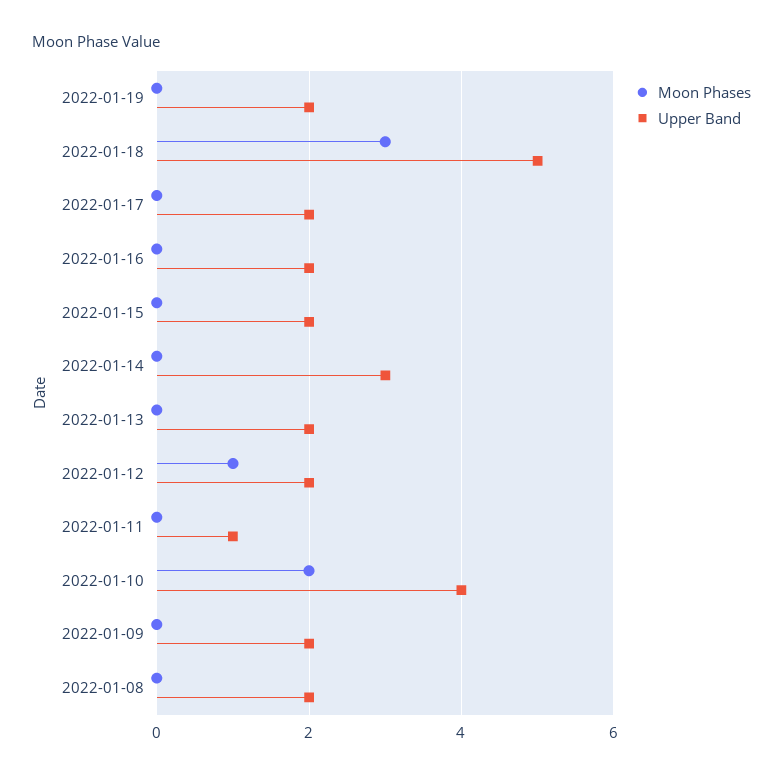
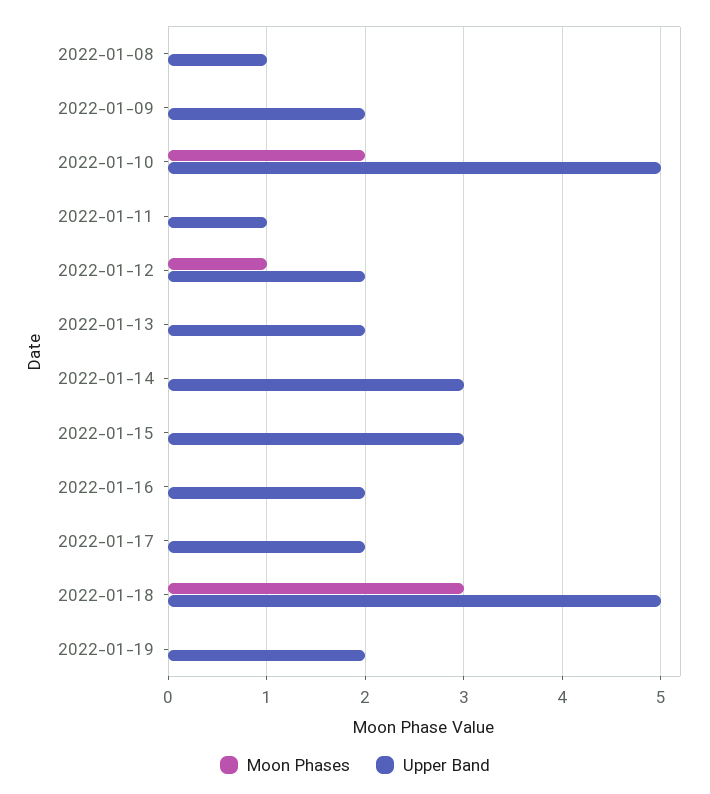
Upper Band, 2022-01-15: 2 -> 3
Upper Band, 2022-01-10: 4 -> 5
Upper Band, 2022-01-08: 2 -> 1

